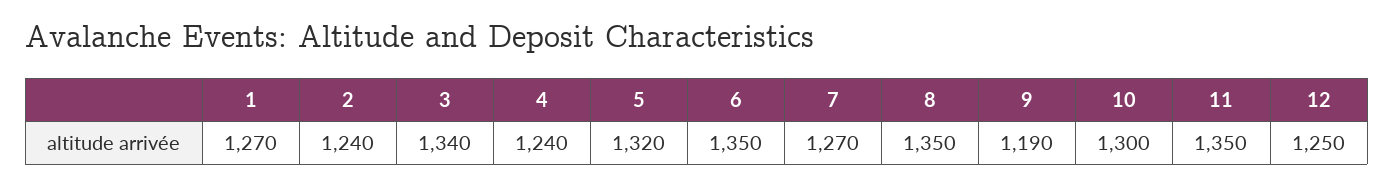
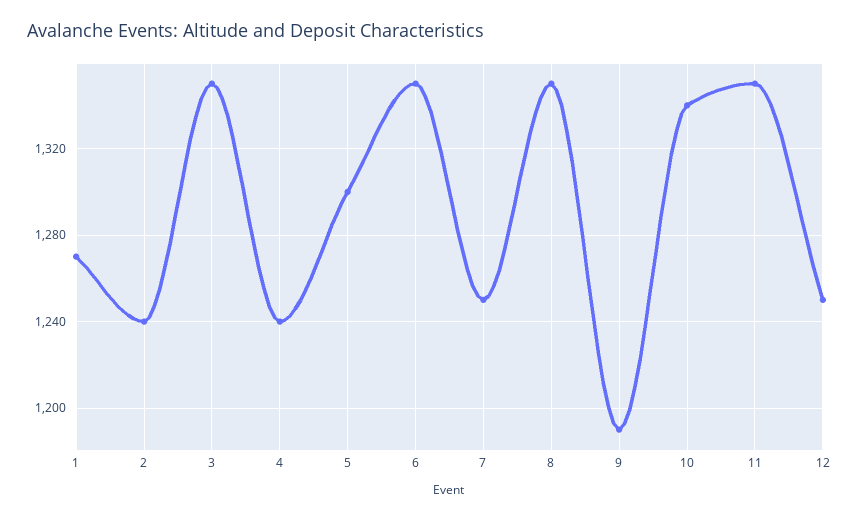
3: 1340 -> 1350
5: 1320 -> 1300
7: 1270 -> 1250
10: 1300 -> 1340

